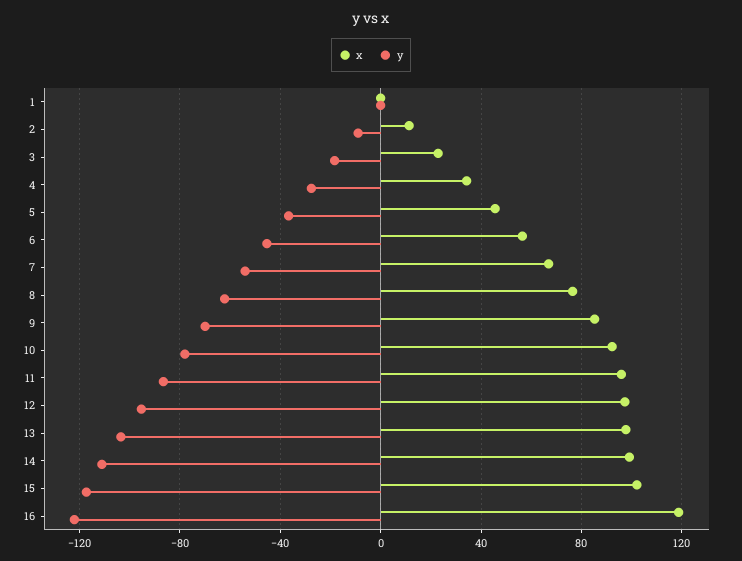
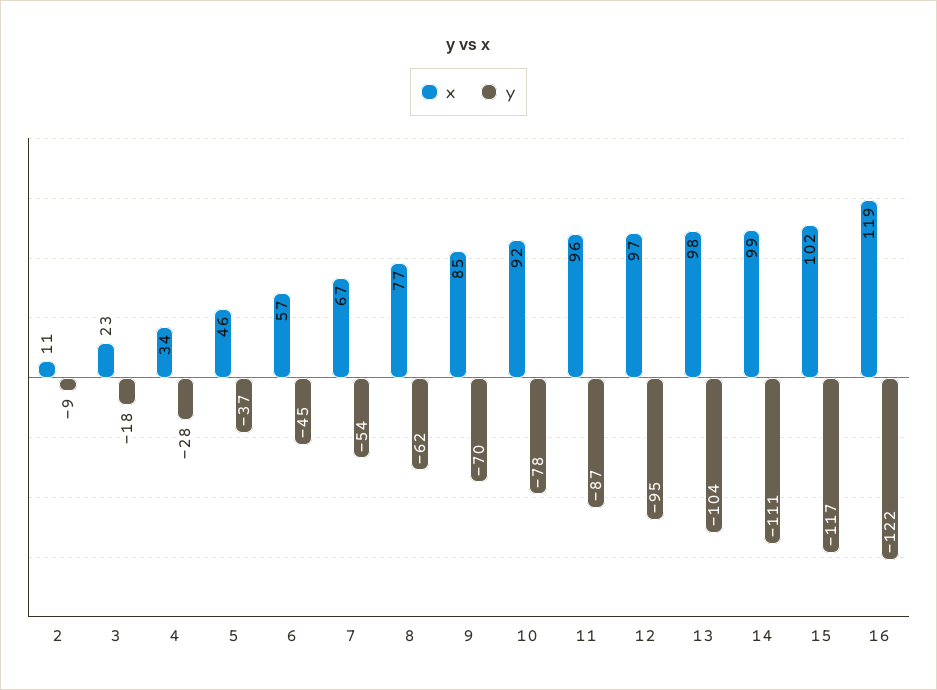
x, 1: 0 -> none
y, 1: 0 -> none

